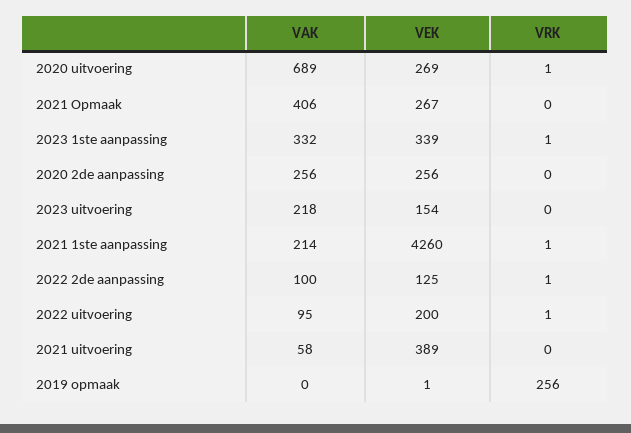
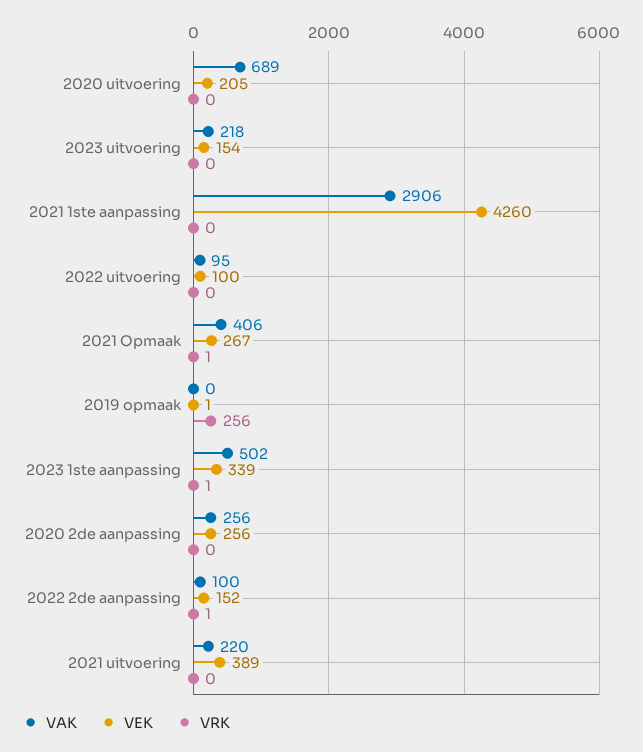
VEK, 2020 uitvoering: 269 -> 205
VRK, 2020 uitvoering: 1 -> 0
VRK, 2021 Opmaak: 0 -> 1
VAK, 2023 1ste aanpassing: 332 -> 502
VAK, 2021 1ste aanpassing: 214 -> 2906
VRK, 2021 1ste aanpassing: 1 -> 0
VEK, 2022 2de aanpassing: 125 -> 152
VEK, 2022 uitvoering: 200 -> 100
VRK, 2022 uitvoering: 1 -> 0
VAK, 2021 uitvoering: 58 -> 220

